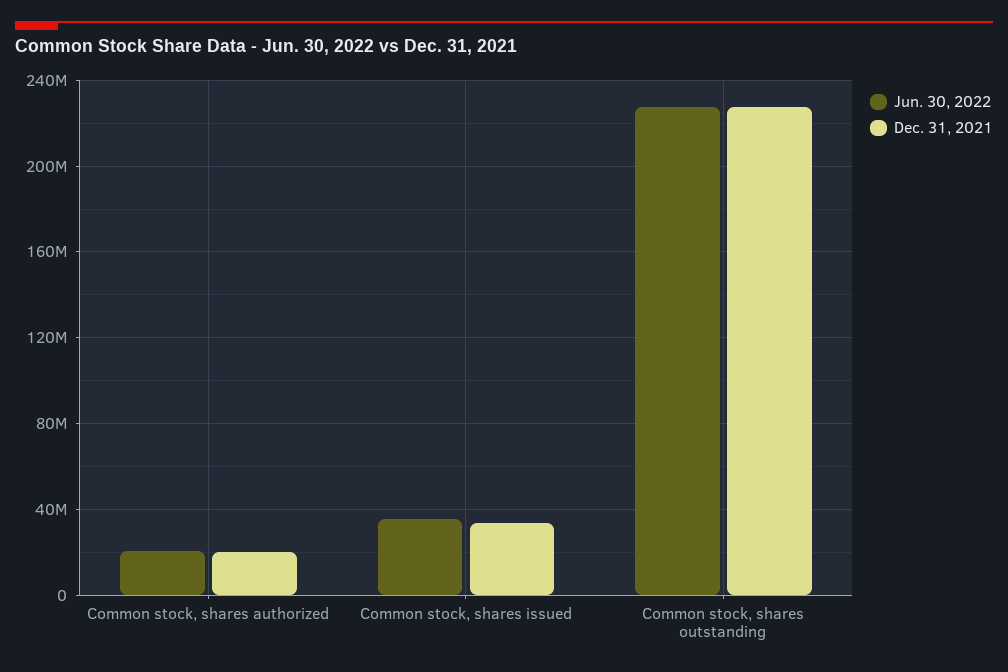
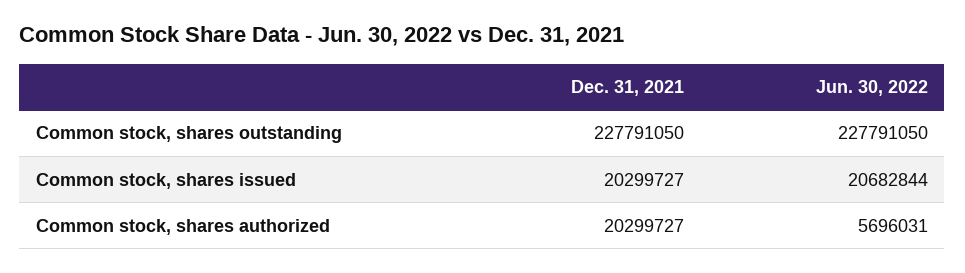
Jun. 30, 2022, Common stock, shares authorized: 20000000 -> 5696031
Jun. 30, 2022, Common stock, shares issued: 35000000 -> 20682844
Dec. 31, 2021, Common stock, shares issued: 35000000 -> 20299727

